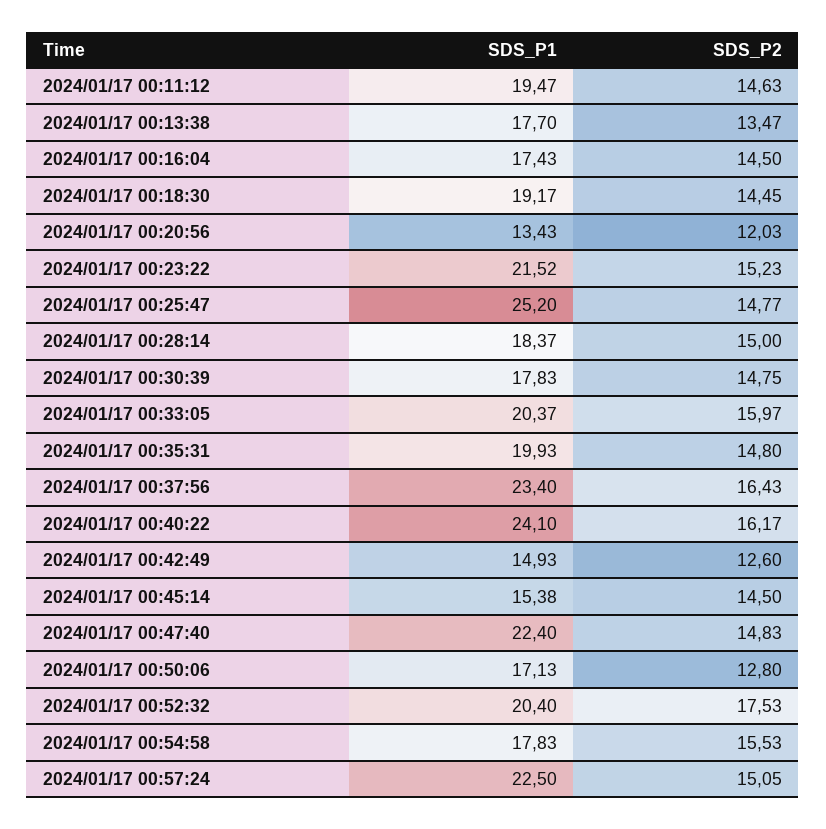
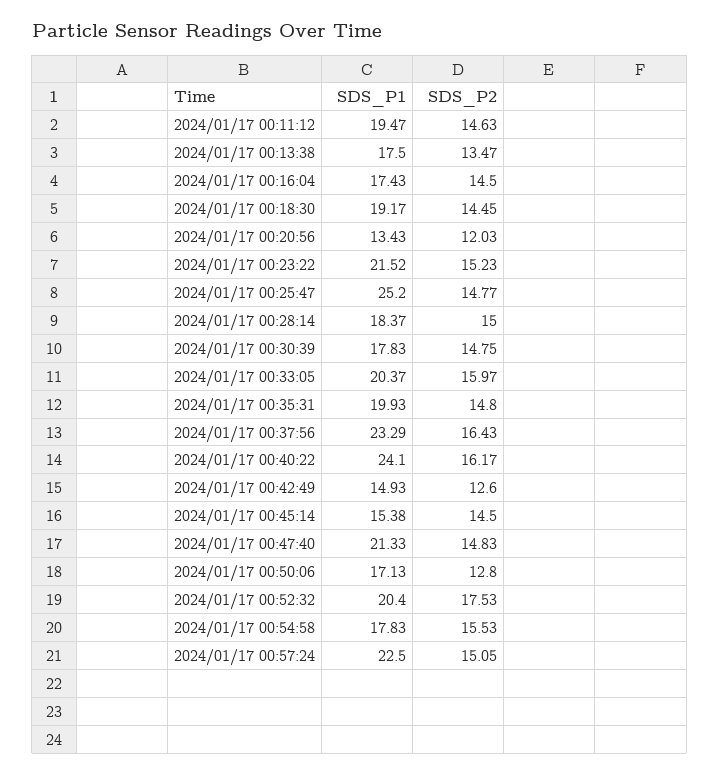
SDS_P1, 2024/01/17 00:13:38: 17.7 -> 17.5
SDS_P1, 2024/01/17 00:37:56: 23.4 -> 23.29
SDS_P1, 2024/01/17 00:47:40: 22.4 -> 21.33

